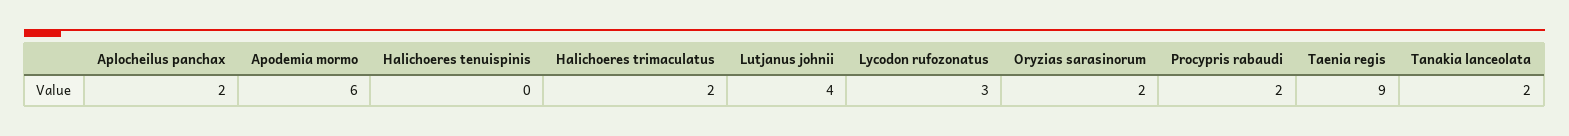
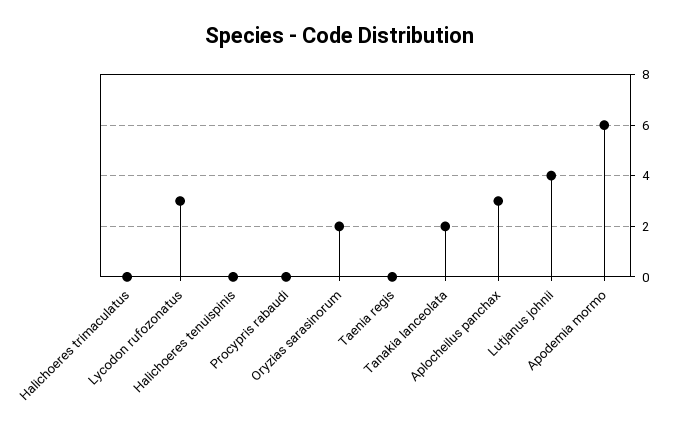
Aplocheilus panchax: 2 -> 3
Halichoeres trimaculatus: 2 -> 0
Procypris rabaudi: 2 -> 0
Taenia regis: 9 -> 0

